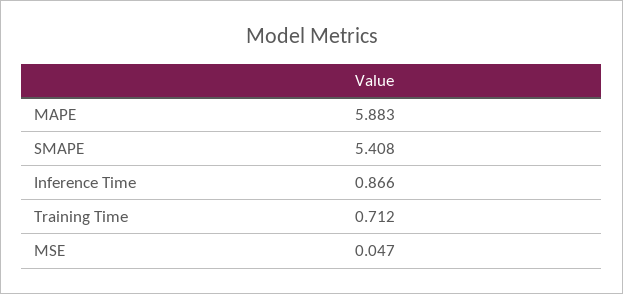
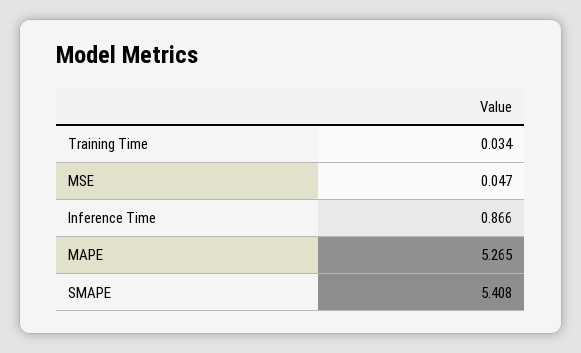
MAPE: 5.883 -> 5.265
Training Time: 0.712 -> 0.034

